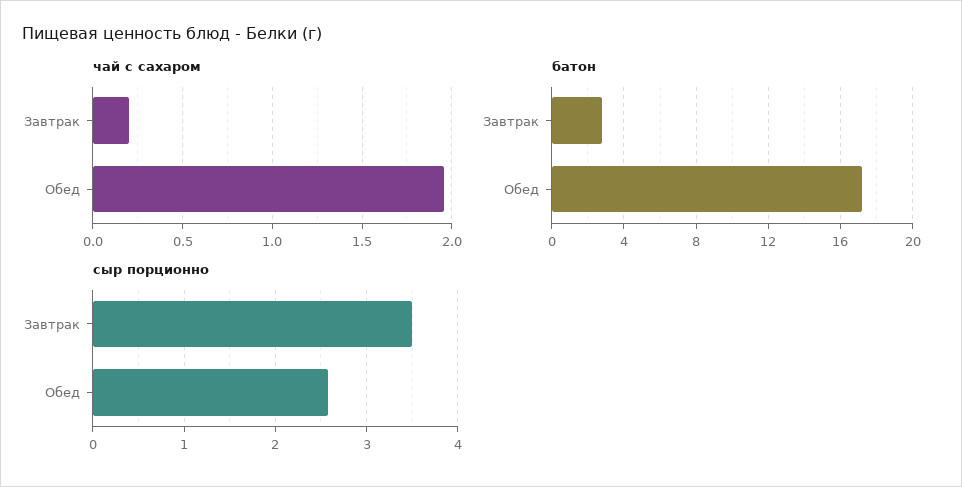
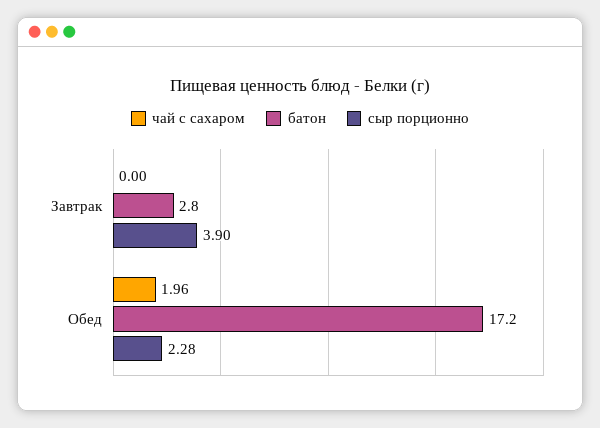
чай с сахаром, Завтрак: 0.2 -> 0
сыр порционно, Завтрак: 3.5 -> 3.9
сыр порционно, Обед: 2.6 -> 2.28

